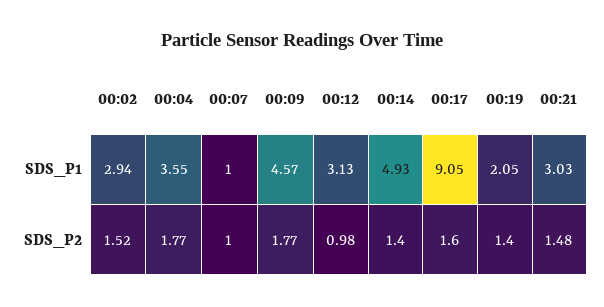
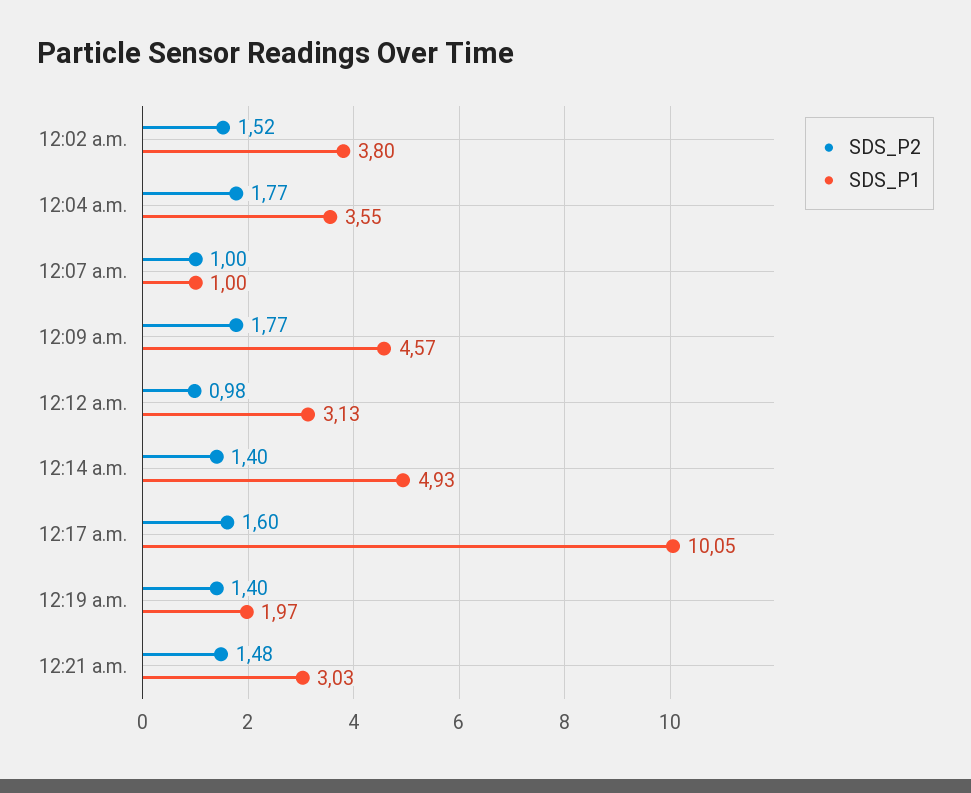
SDS_P1, 00:02: 2.94 -> 3.8
SDS_P1, 00:17: 9.05 -> 10.05
SDS_P1, 00:19: 2.05 -> 1.97

